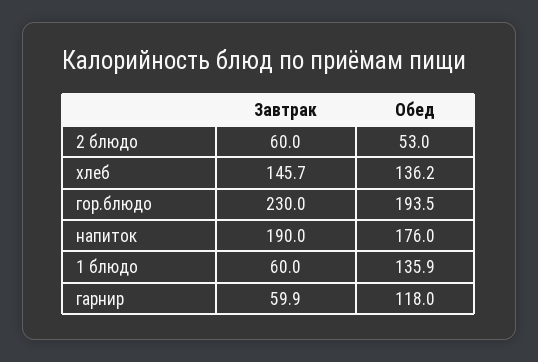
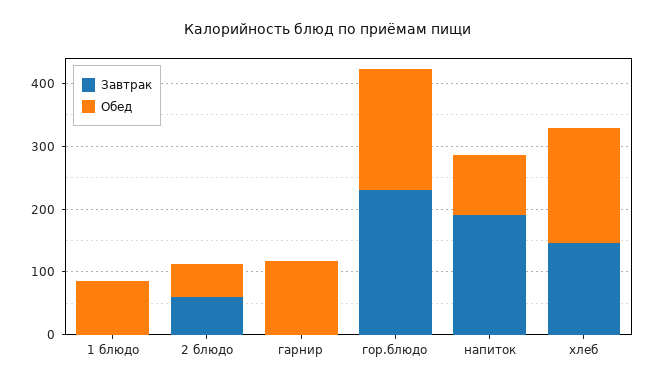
Обед, хлеб: 136.2 -> 180
Обед, напиток: 176 -> 100
Завтрак, 1 блюдо: 60 -> 0
Обед, 1 блюдо: 135.9 -> 80
Завтрак, гарнир: 59.9 -> 0

